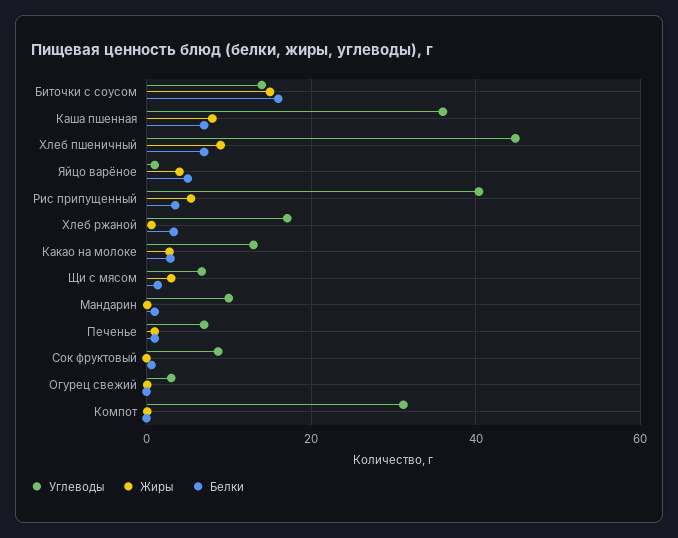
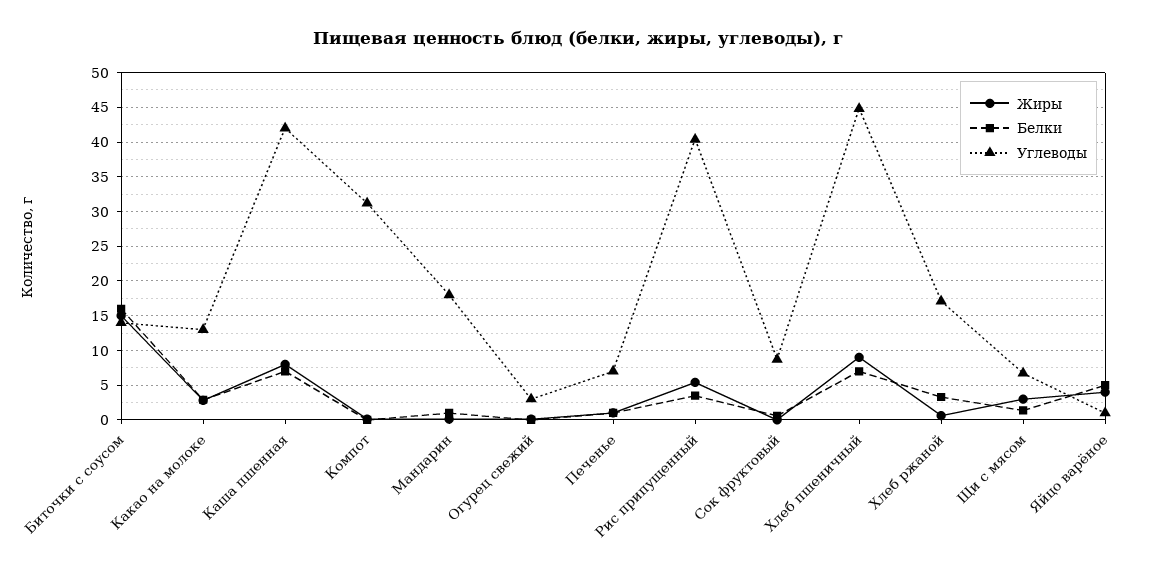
Углеводы, Каша пшенная: 36 -> 42
Углеводы, Мандарин: 10 -> 18

